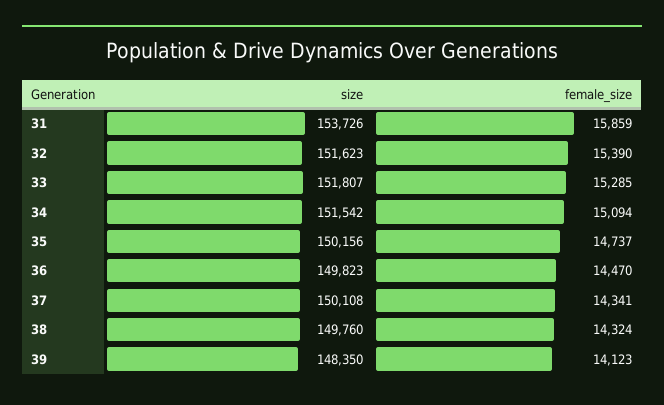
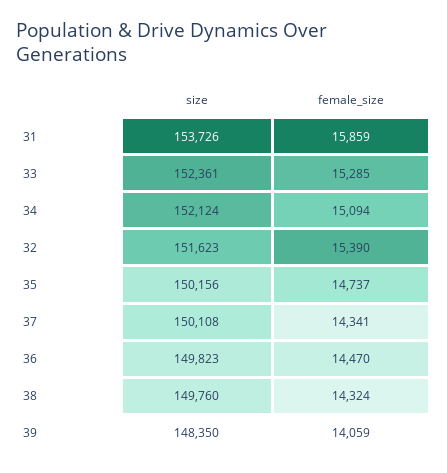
size, 33: 151807 -> 152361
size, 34: 151542 -> 152124
female_size, 39: 14123 -> 14059

